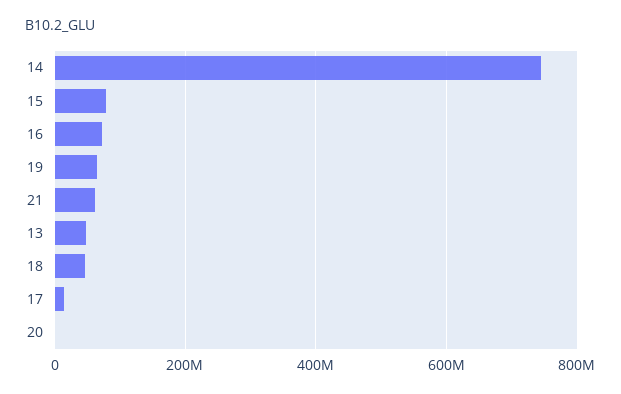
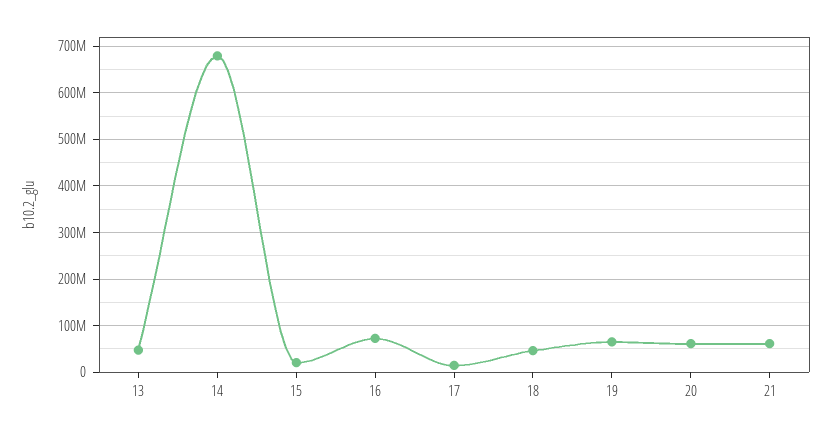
14: 740000000 -> 680000000
15: 80000000 -> 20000000
20: 0 -> 60000000

